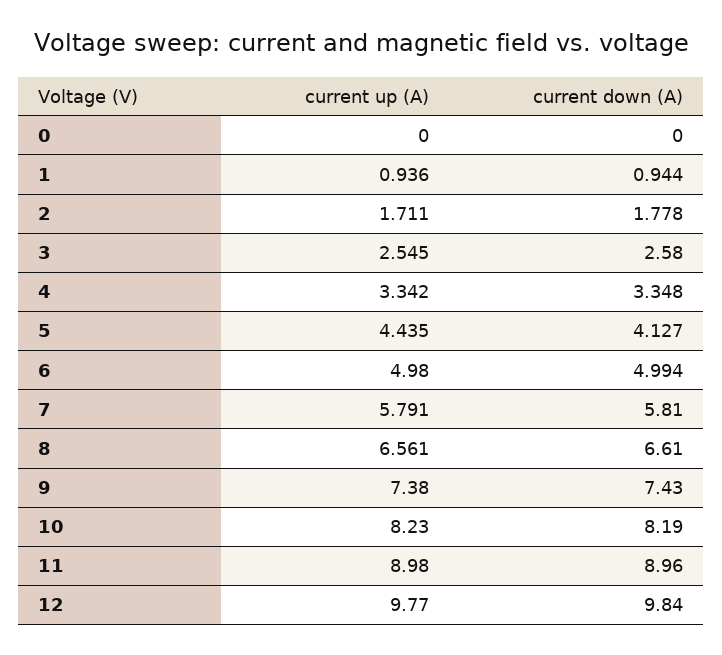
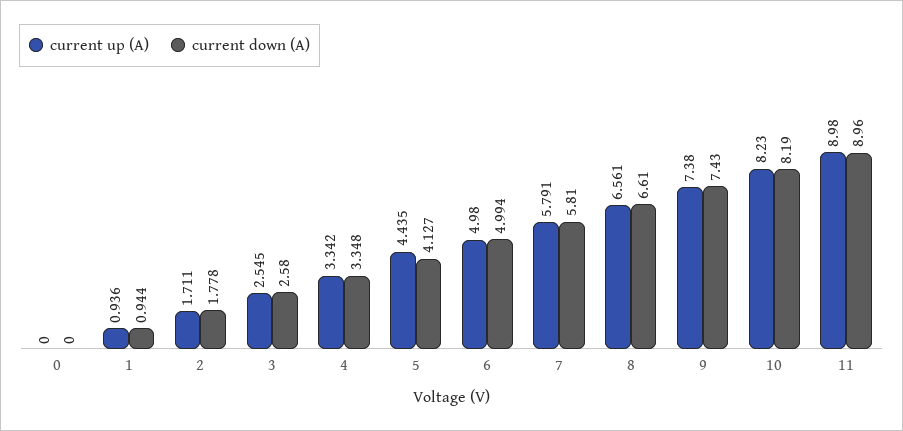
current up (A), 12: 9.77 -> none
current down (A), 12: 9.84 -> none

